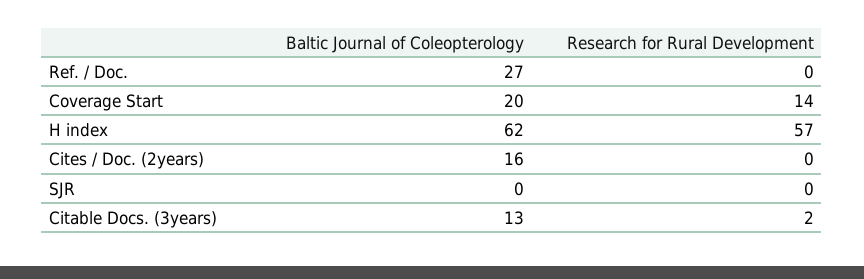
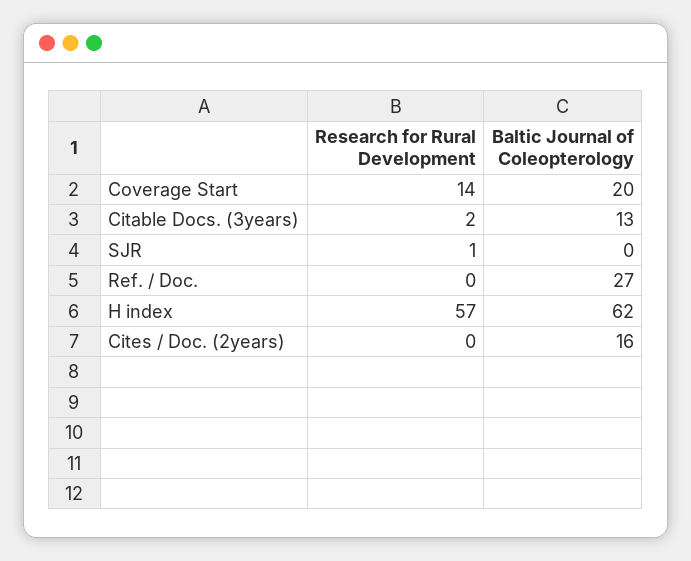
Research for Rural Development, SJR: 0 -> 1

